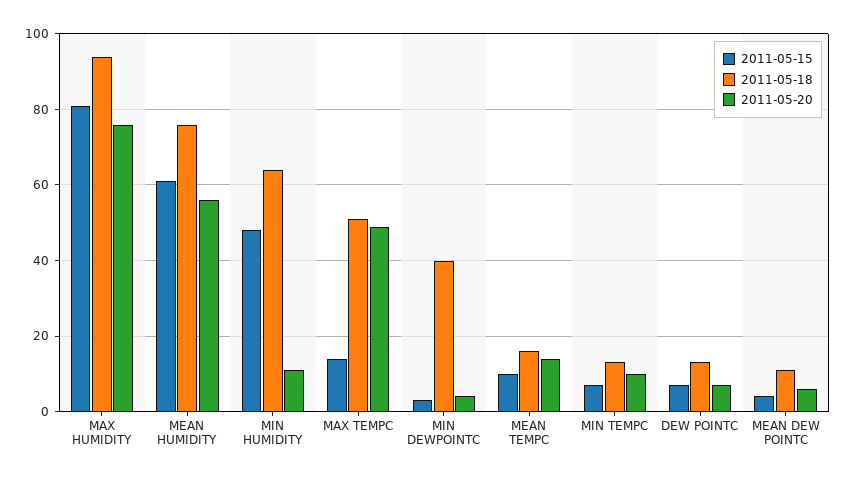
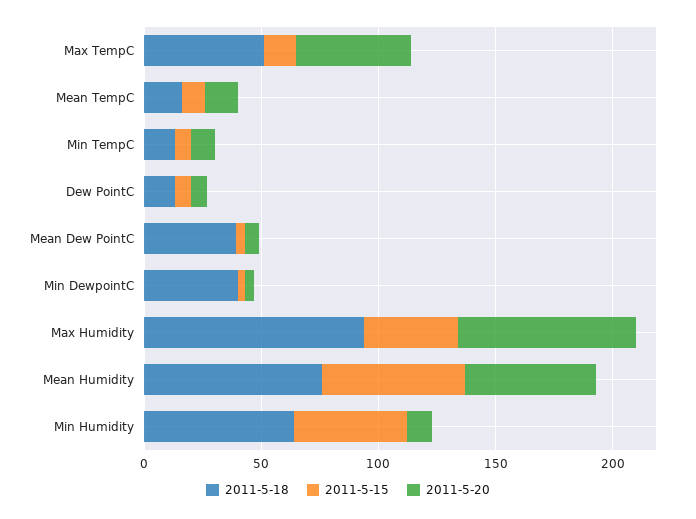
2011-05-15, MAX HUMIDITY: 80 -> 40
2011-05-18, MEAN DEW POINTC: 10 -> 40

